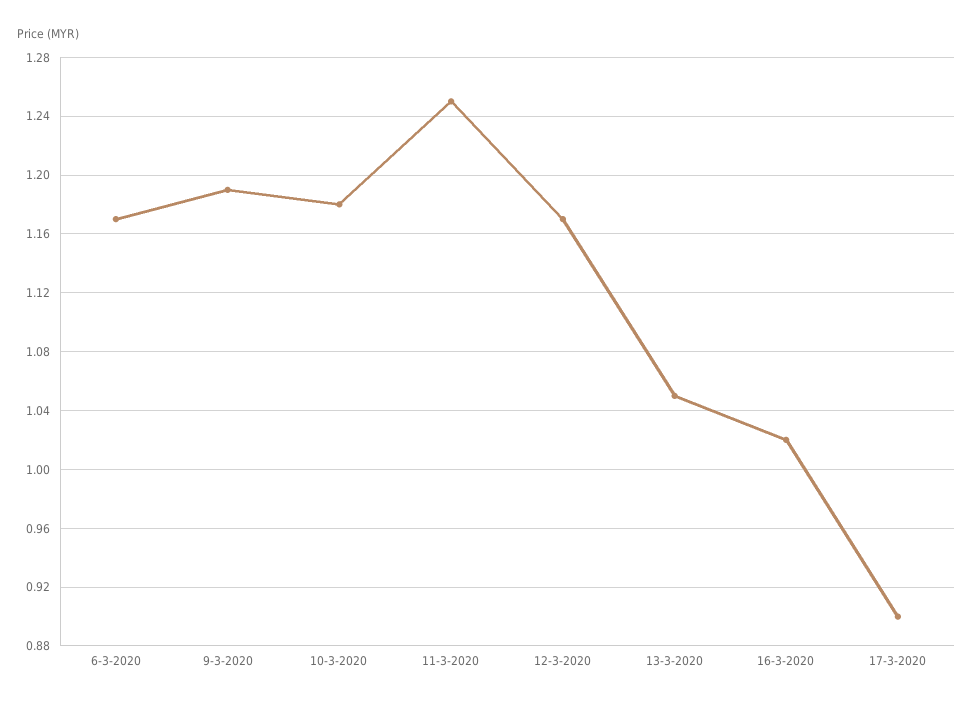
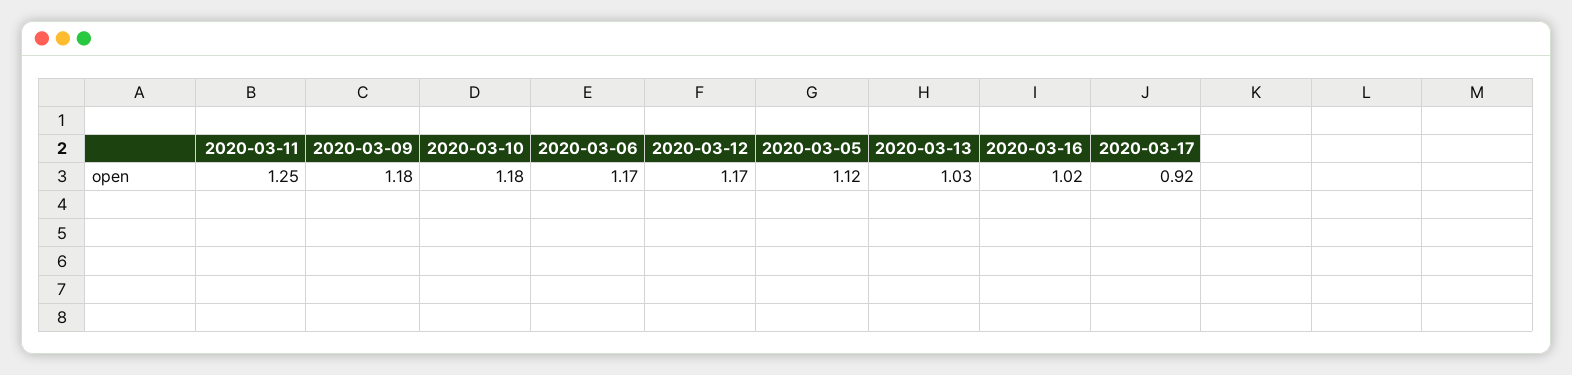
9-3-2020: 1.19 -> 1.18
13-3-2020: 1.05 -> 1.03
17-3-2020: 0.9 -> 0.92
2020-03-05: none -> 1.12

